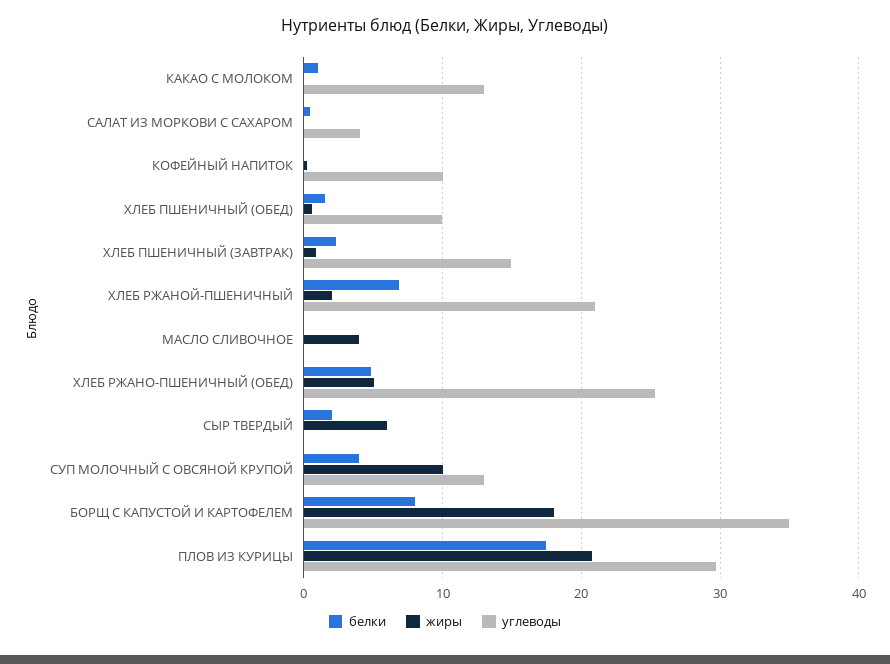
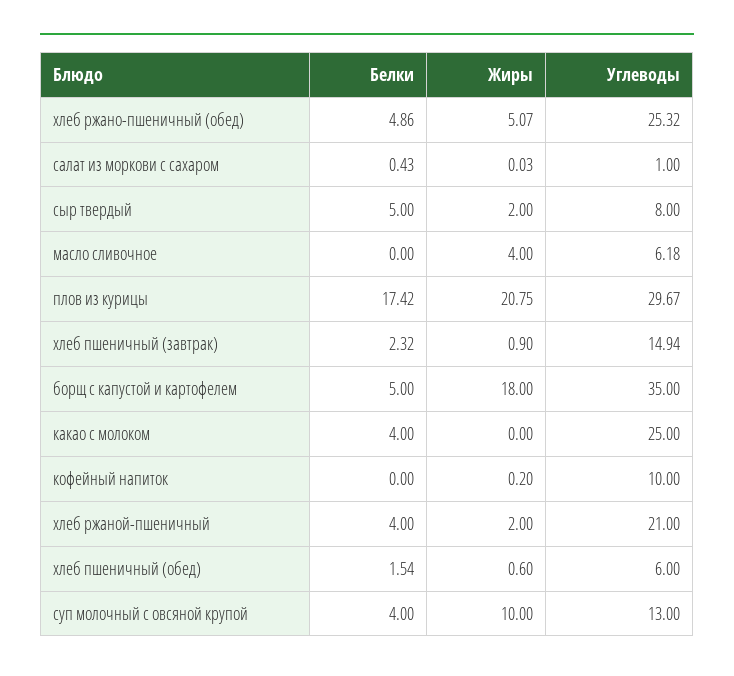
белки, КАКАО С МОЛОКОМ: 1 -> 4
углеводы, КАКАО С МОЛОКОМ: 13 -> 25
углеводы, САЛАТ ИЗ МОРКОВИ С САХАРОМ: 4 -> 1
углеводы, ХЛЕБ ПШЕНИЧНЫЙ (ОБЕД): 10 -> 6
белки, ХЛЕБ РЖАНОЙ-ПШЕНИЧНЫЙ: 7 -> 4
углеводы, МАСЛО СЛИВОЧНОЕ: 0 -> 6.18
белки, СЫР ТВЕРДЫЙ: 2 -> 5
жиры, СЫР ТВЕРДЫЙ: 6 -> 2
углеводы, СЫР ТВЕРДЫЙ: 0 -> 8
белки, БОРЩ С КАПУСТОЙ И КАРТОФЕЛЕМ: 8 -> 5

